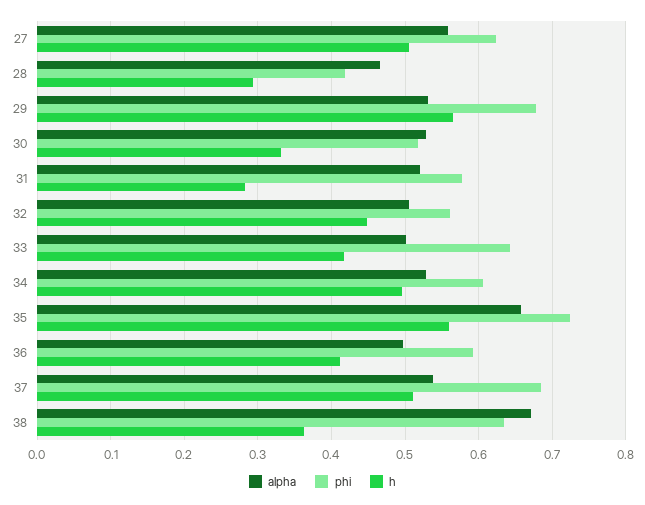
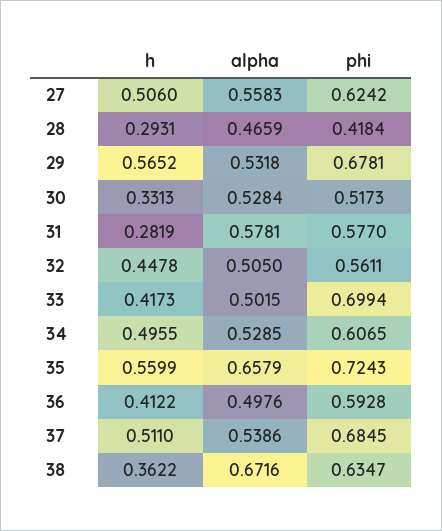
alpha, 31: 0.52 -> 0.5781
phi, 33: 0.64 -> 0.6994

